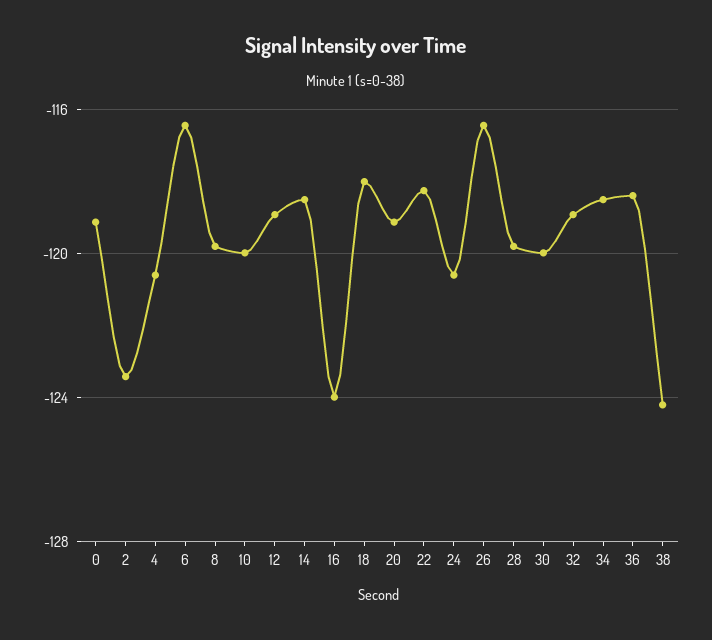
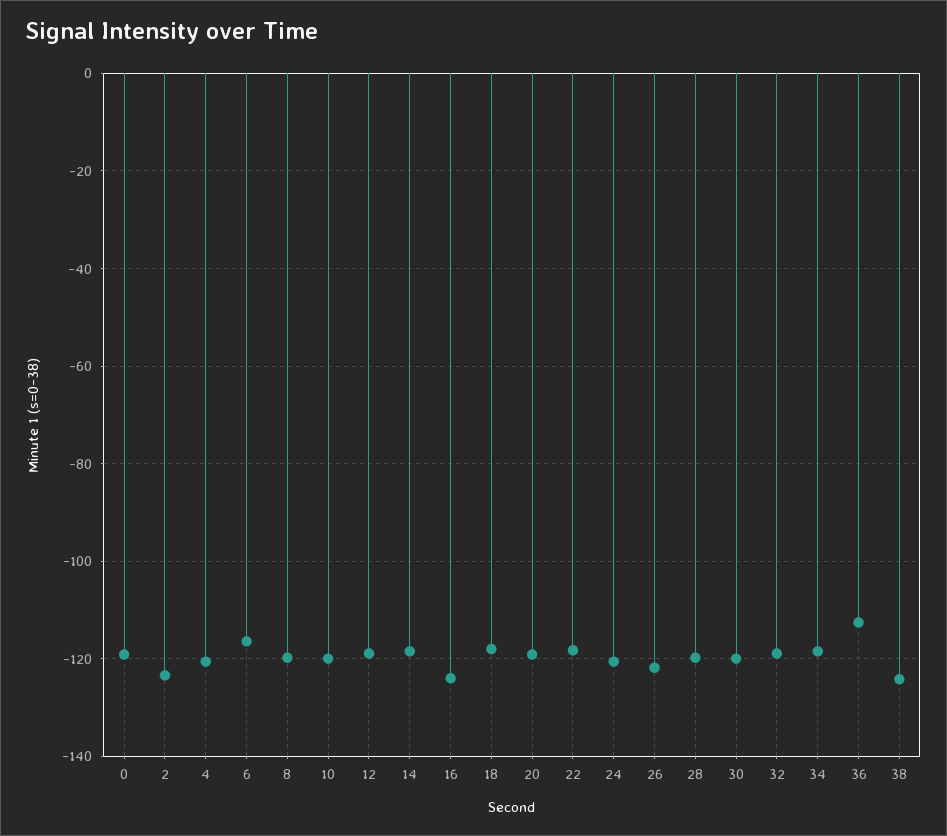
26: -116.5 -> -122
36: -118.5 -> -112

